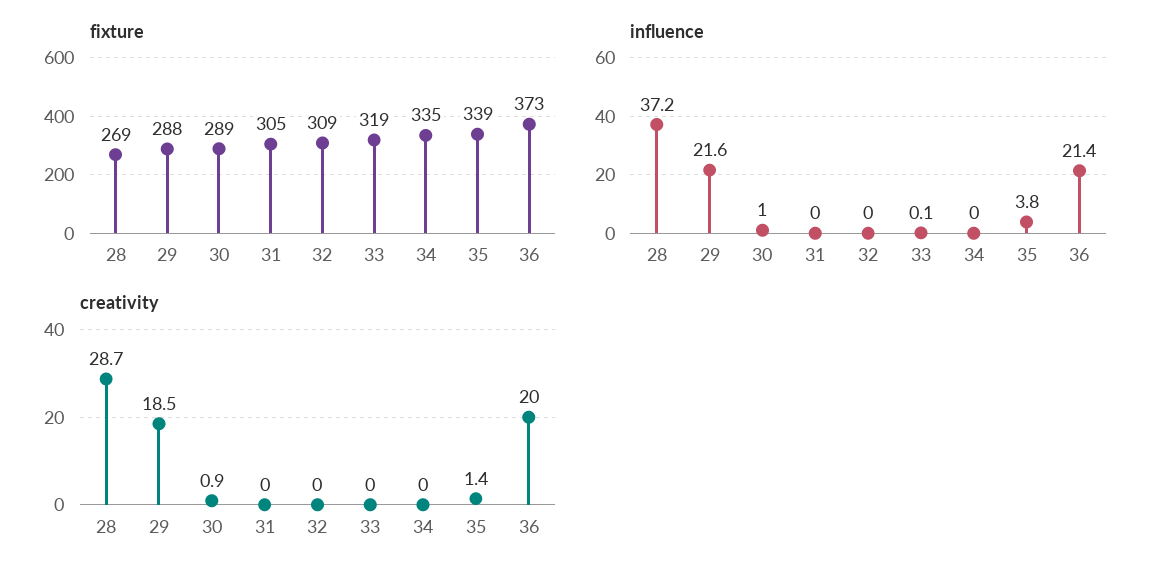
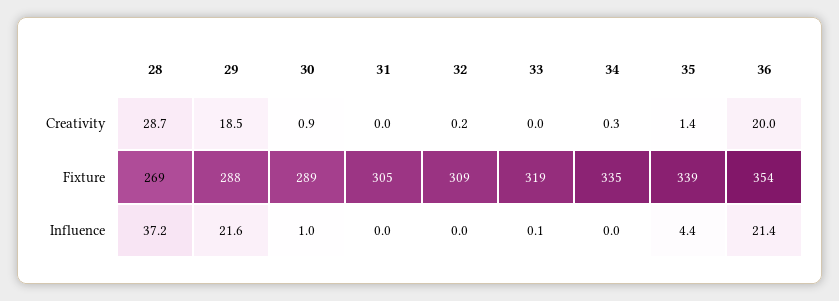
fixture, 36: 373 -> 354
influence, 35: 3.8 -> 4.4
creativity, 32: 0 -> 0.2
creativity, 34: 0 -> 0.3

